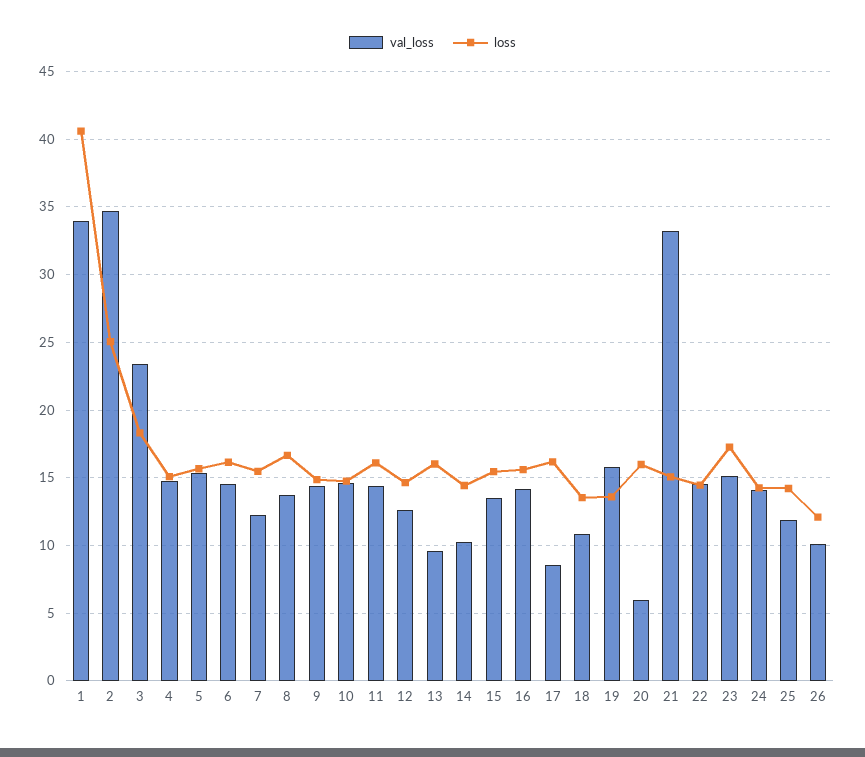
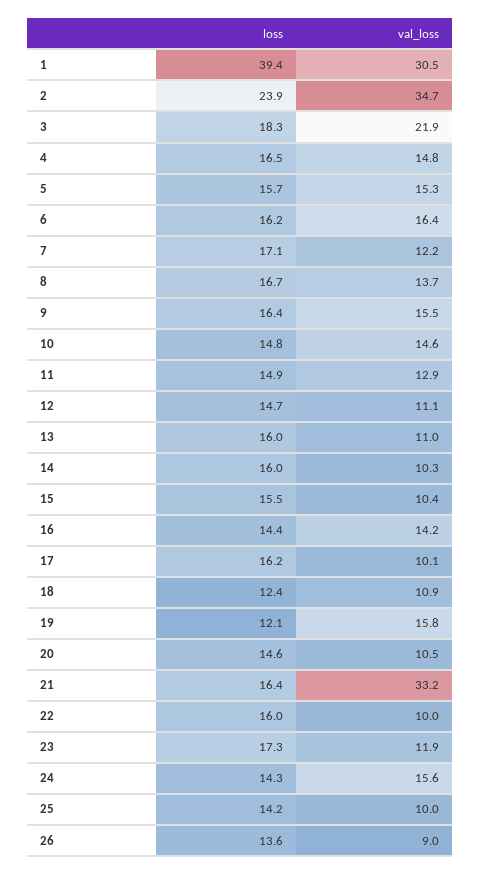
val_loss, 1: 34 -> 30.5
loss, 1: 40.5 -> 39.4
loss, 2: 25 -> 23.9
val_loss, 3: 23.5 -> 21.9
loss, 4: 15 -> 16.5
val_loss, 6: 14.5 -> 16.4
loss, 7: 15.5 -> 17.1
val_loss, 9: 14.5 -> 15.5
loss, 9: 15 -> 16.4
val_loss, 11: 14.5 -> 12.9
loss, 11: 16 -> 14.9
val_loss, 12: 12.5 -> 11.1
val_loss, 13: 9.5 -> 11
loss, 14: 14.5 -> 16
val_loss, 15: 13.5 -> 10.4
loss, 16: 15.5 -> 14.4
val_loss, 17: 8.5 -> 10.1
loss, 18: 13.5 -> 12.4
loss, 19: 13.5 -> 12.1
val_loss, 20: 6 -> 10.5
loss, 20: 16 -> 14.6
loss, 21: 15 -> 16.4
val_loss, 22: 14.5 -> 10
loss, 22: 14.5 -> 16
val_loss, 23: 15 -> 11.9
val_loss, 24: 14 -> 15.6
val_loss, 25: 12 -> 10
val_loss, 26: 10 -> 9
loss, 26: 12 -> 13.6

